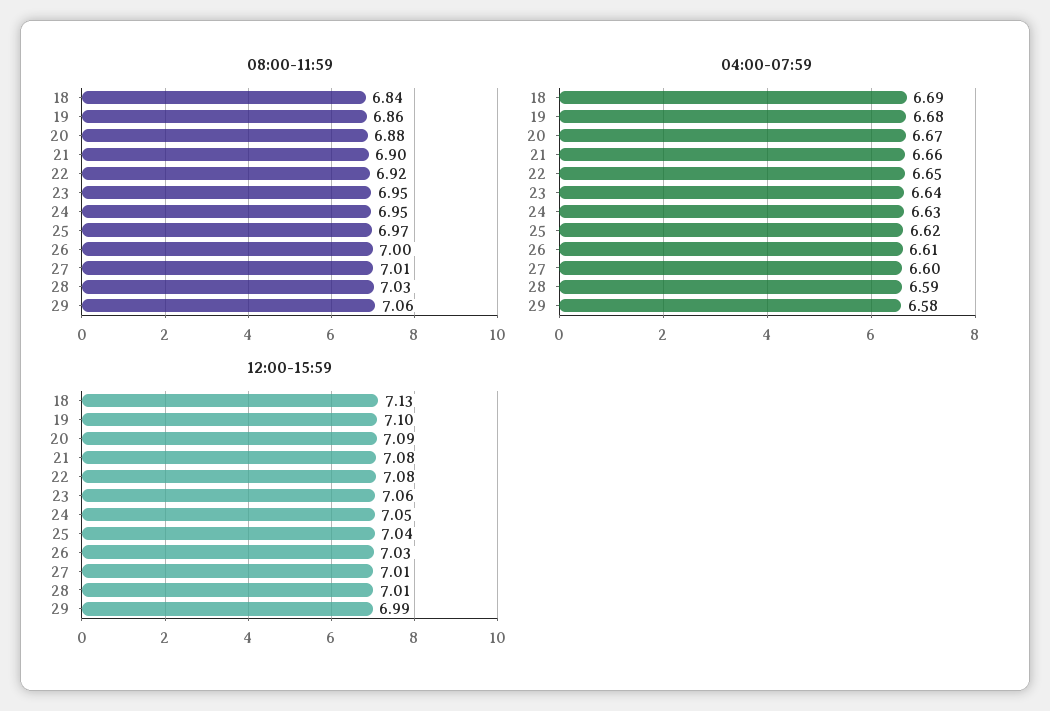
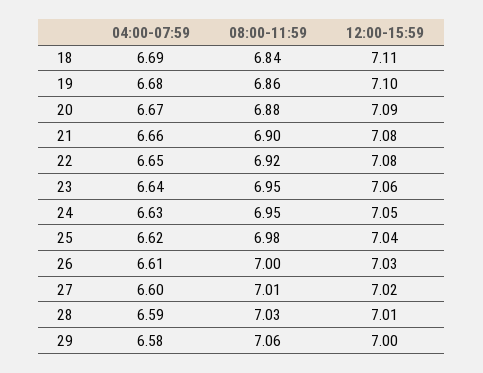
08:00-11:59, 25: 6.97 -> 6.98
12:00-15:59, 18: 7.13 -> 7.11
12:00-15:59, 27: 7.01 -> 7.02
12:00-15:59, 29: 6.99 -> 7

